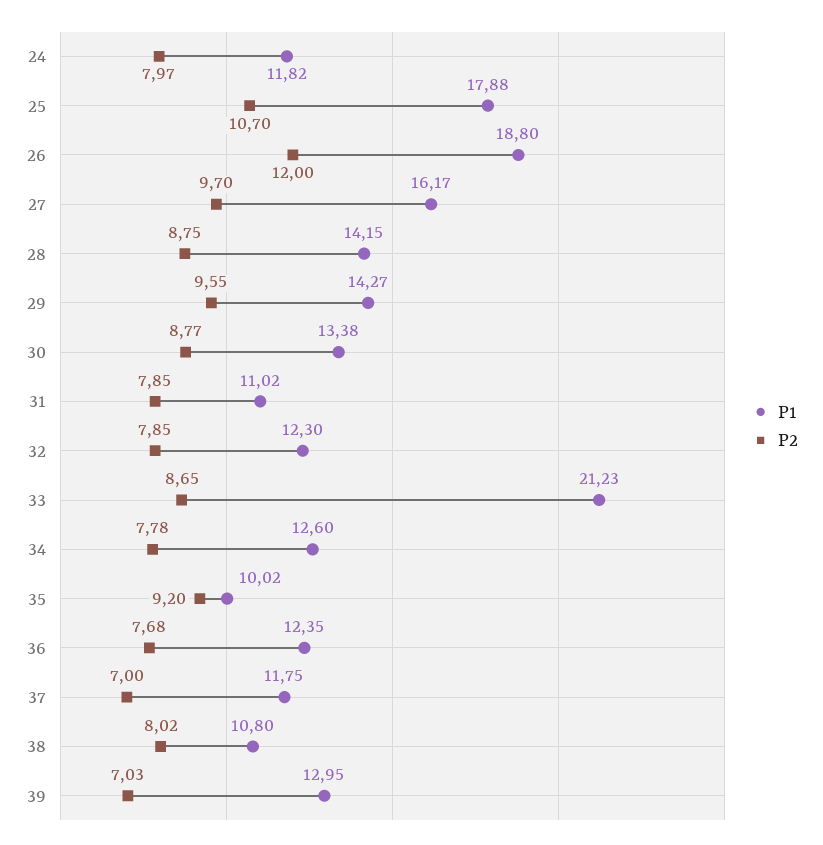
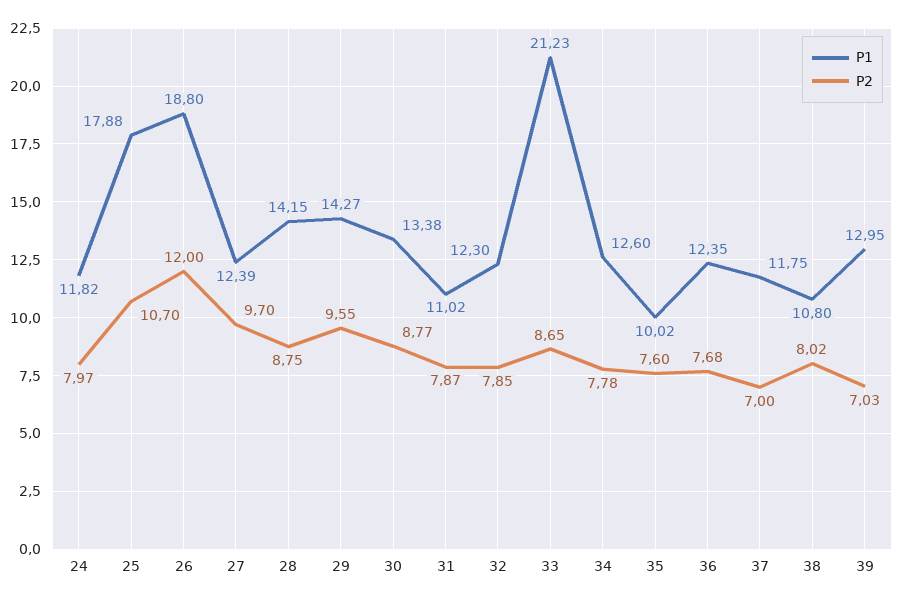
P1, 27: 16.17 -> 12.39
P2, 31: 7.85 -> 7.87
P2, 35: 9.2 -> 7.6

